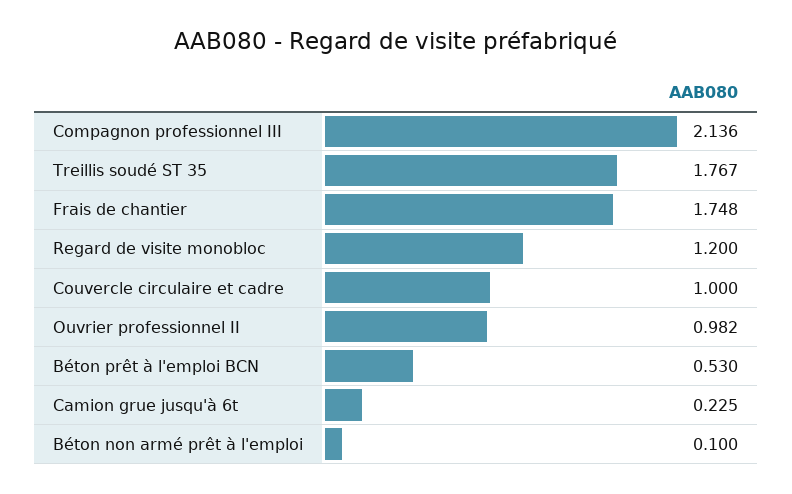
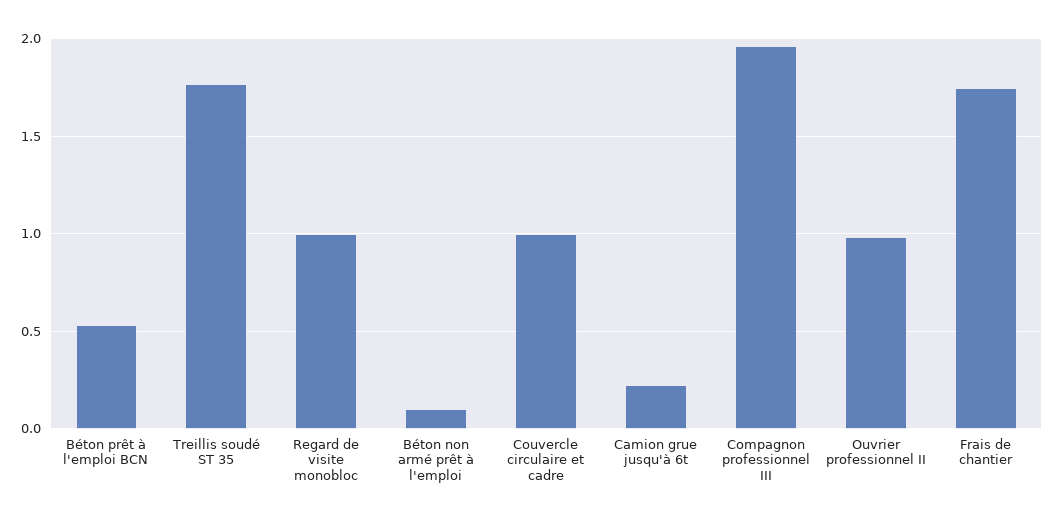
Compagnon professionnel III: 2.136 -> 1.95
Regard de visite monobloc: 1.2 -> 1

